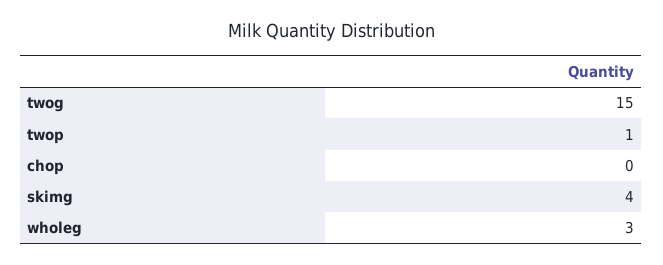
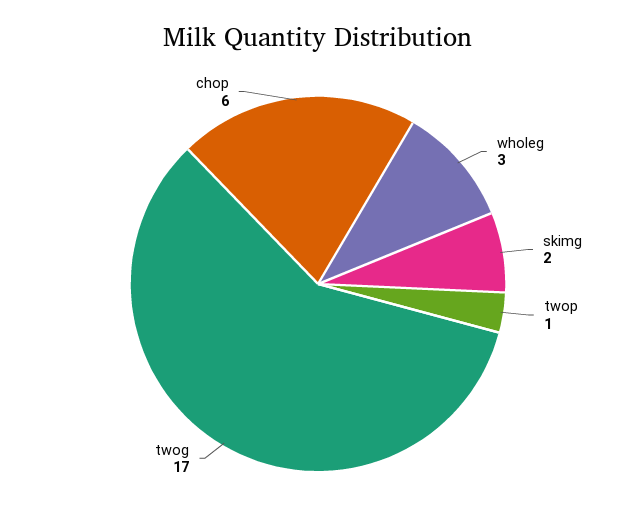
twog: 15 -> 17
chop: 0 -> 6
skimg: 4 -> 2

